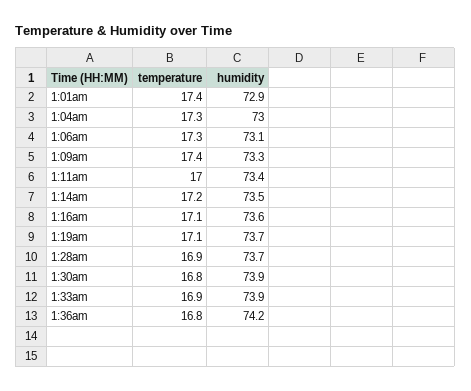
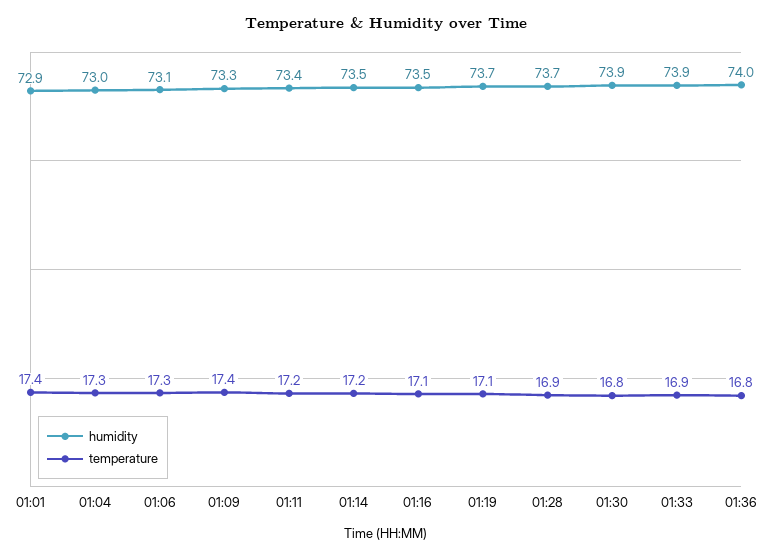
temperature, 1:11am: 17 -> 17.2
humidity, 1:16am: 73.6 -> 73.5
humidity, 1:36am: 74.2 -> 74

